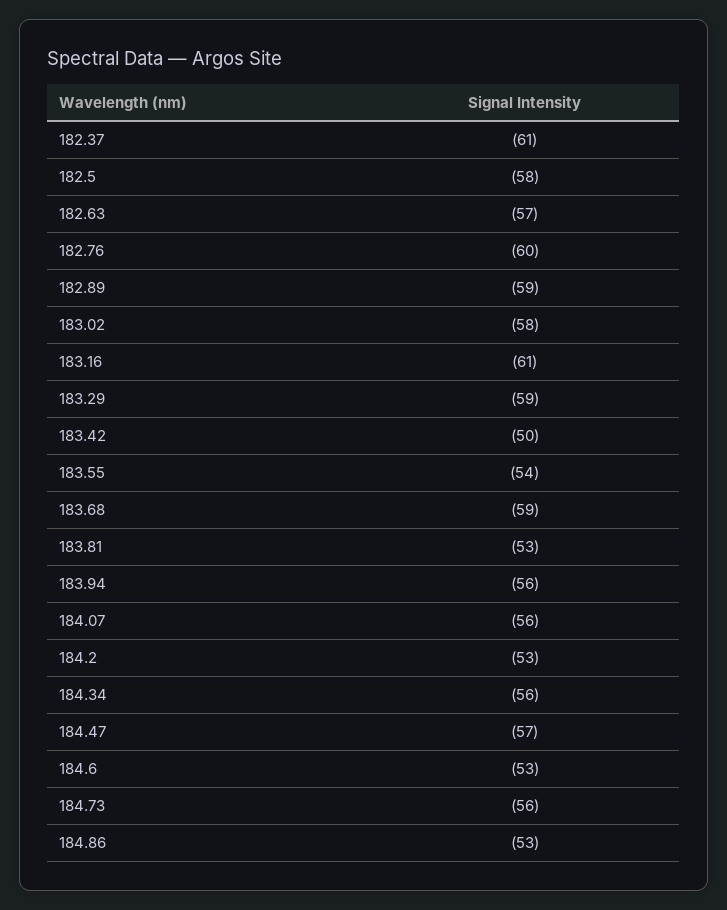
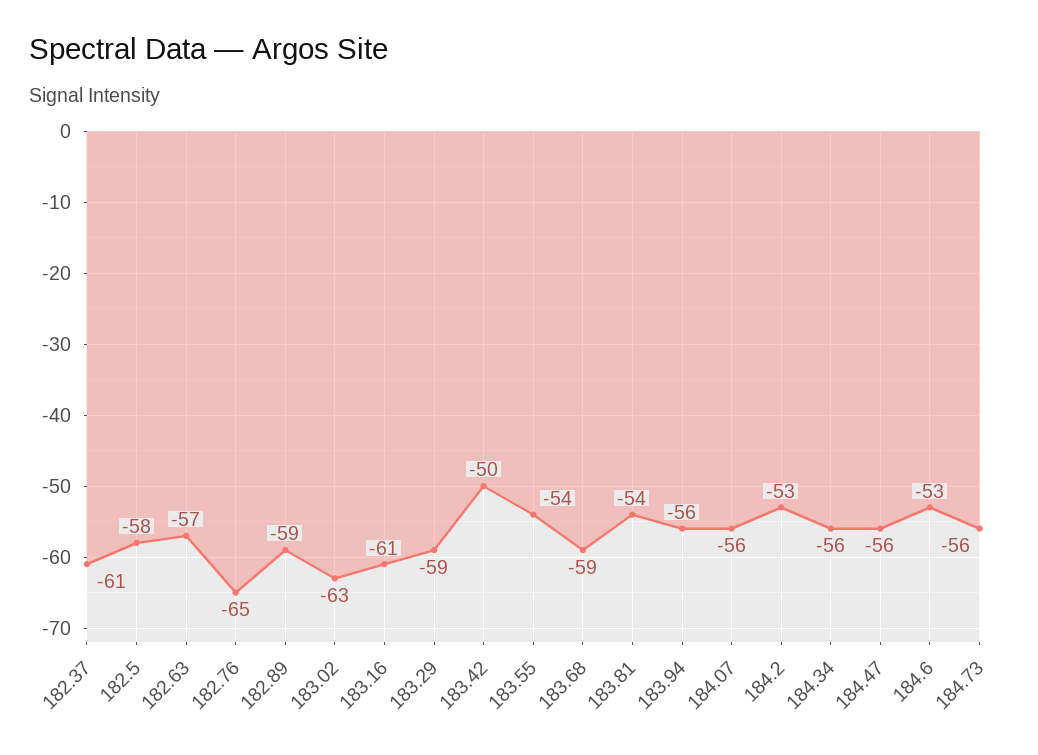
182.76: -60 -> -65
183.02: -58 -> -63
183.81: -53 -> -54
184.47: -57 -> -56
184.86: -53 -> none

